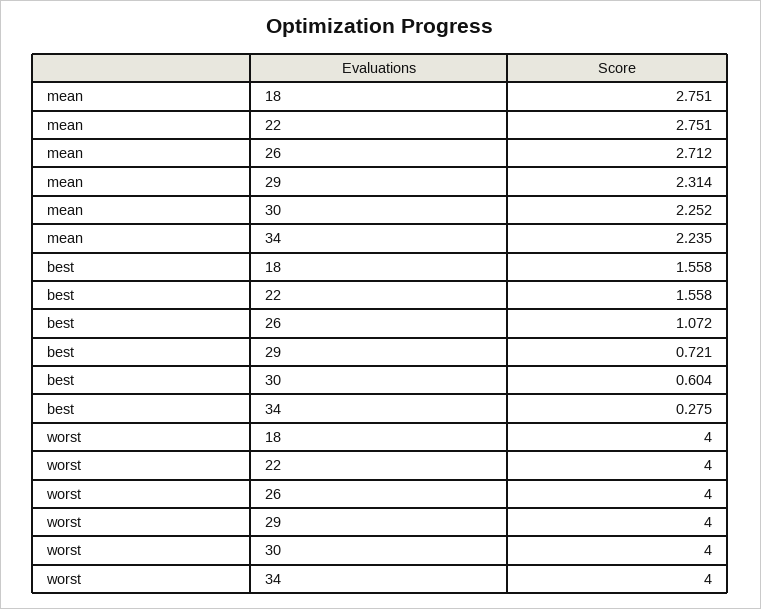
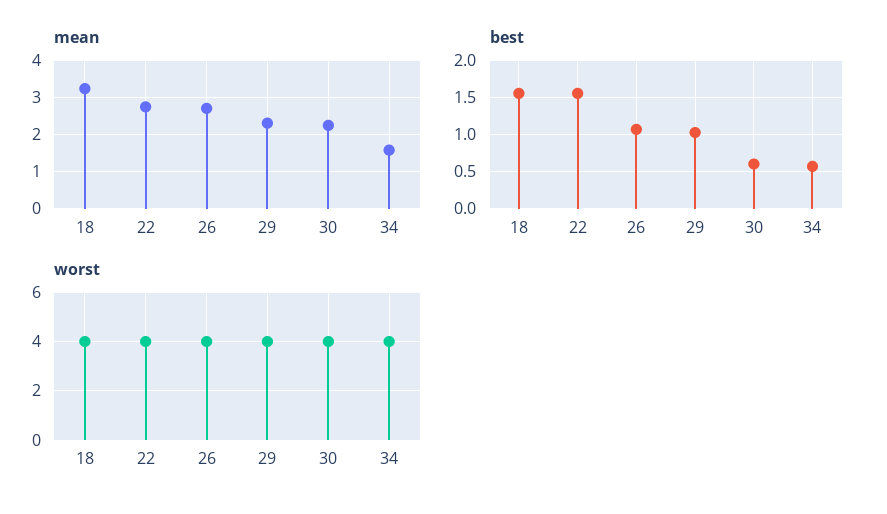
mean, 18: 2.751 -> 3.2
mean, 34: 2.235 -> 1.6
best, 29: 0.721 -> 1
best, 34: 0.275 -> 0.6

